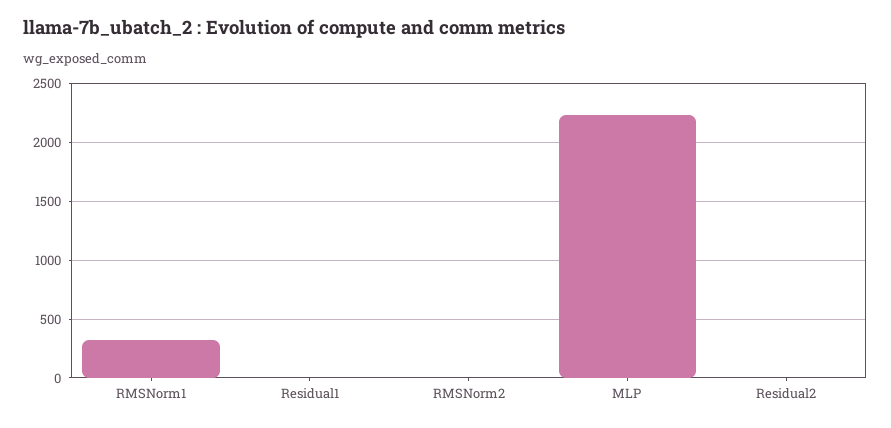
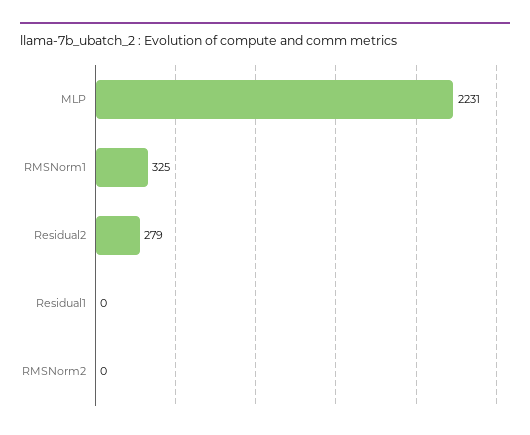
Residual2: 0 -> 279

